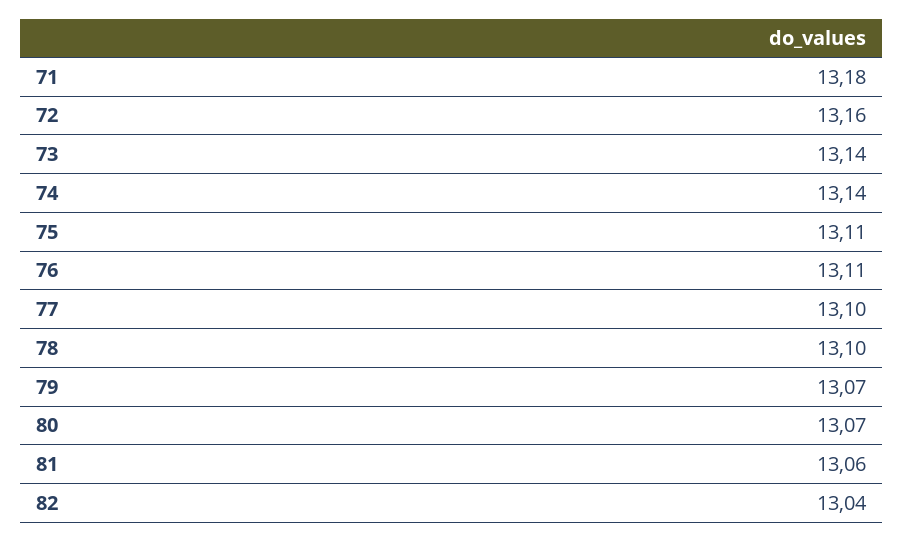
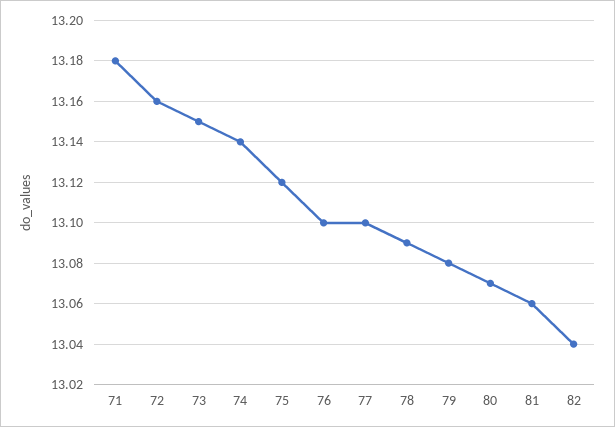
73: 13.14 -> 13.15
75: 13.11 -> 13.12
76: 13.11 -> 13.1
78: 13.1 -> 13.09
79: 13.07 -> 13.08

